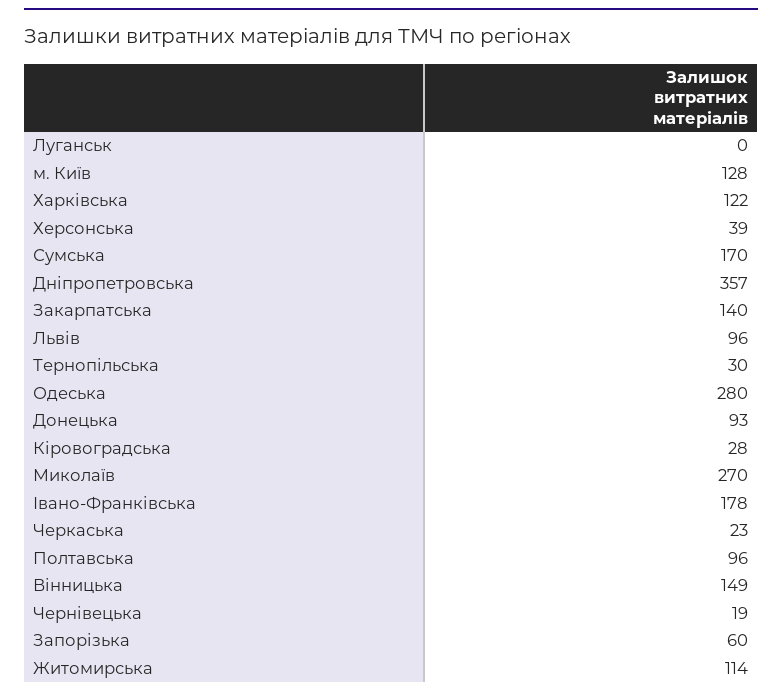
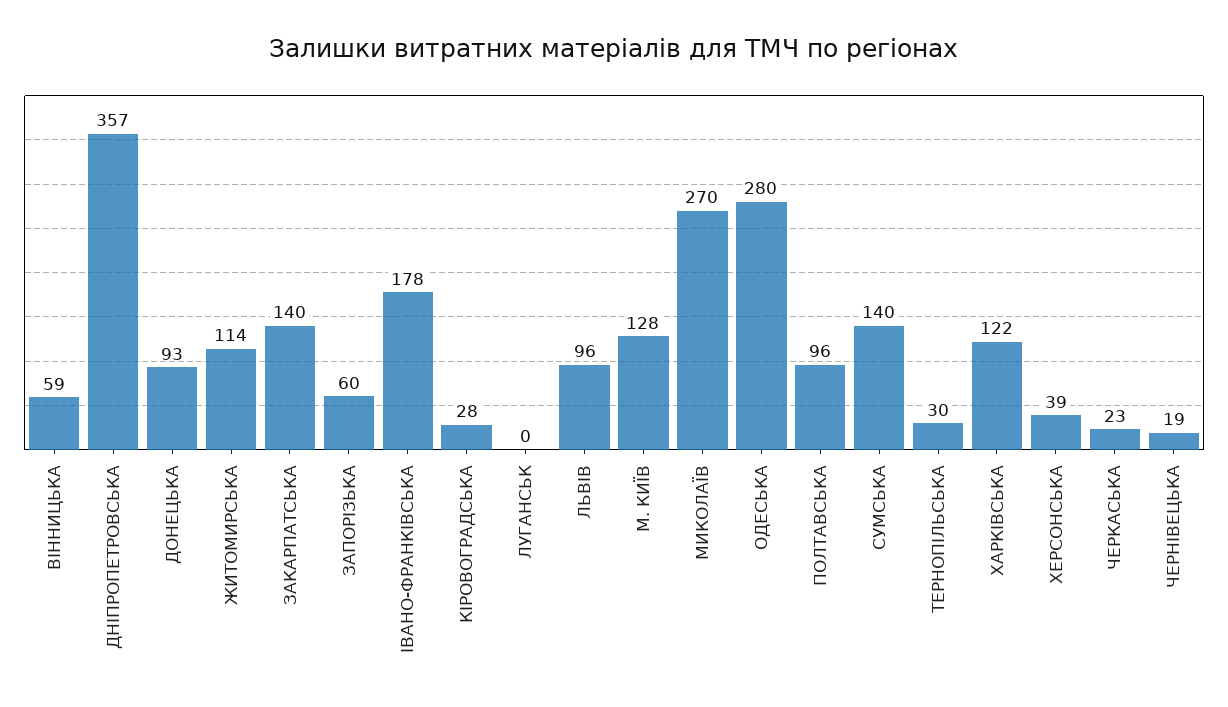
Сумська: 170 -> 140
Вінницька: 149 -> 59

